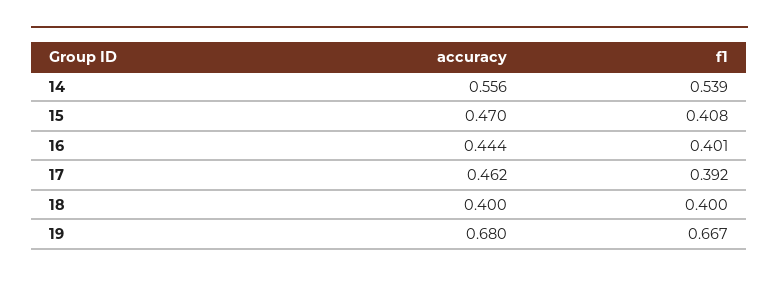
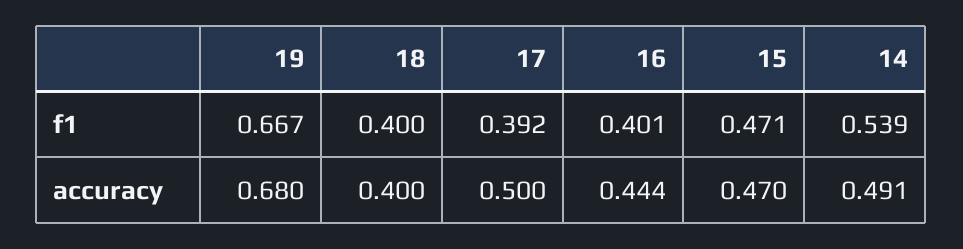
accuracy, 14: 0.556 -> 0.491
f1, 15: 0.408 -> 0.471
accuracy, 17: 0.462 -> 0.5

